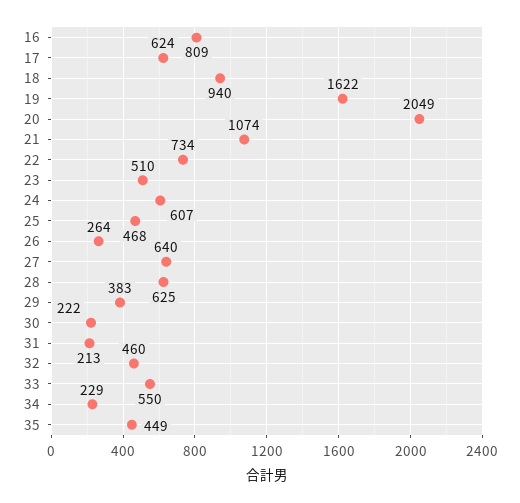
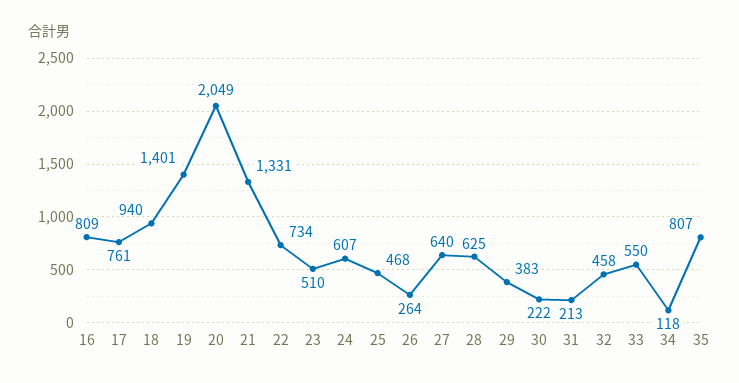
17: 624 -> 761
19: 1622 -> 1401
21: 1074 -> 1331
32: 460 -> 458
34: 229 -> 118
35: 449 -> 807

